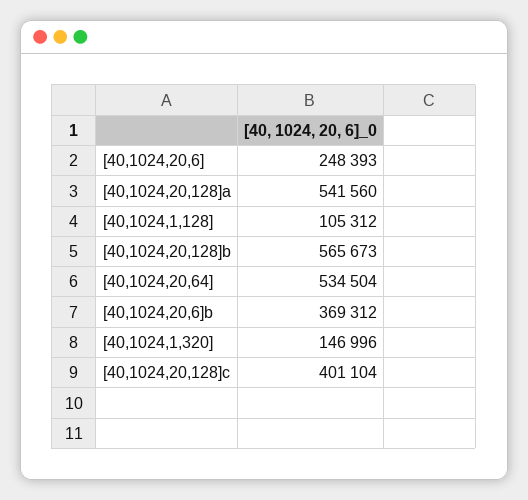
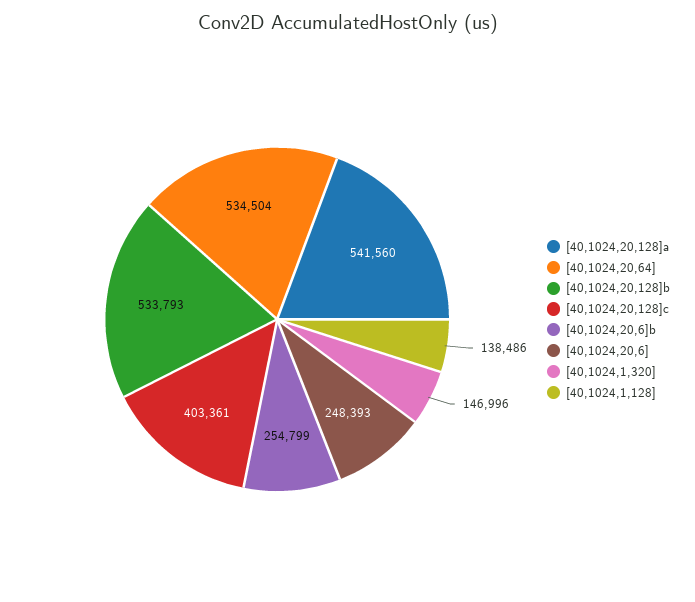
[40,1024,1,128]: 105312 -> 138486
[40,1024,20,128]b: 565673 -> 533793
[40,1024,20,6]b: 369312 -> 254799
[40,1024,20,128]c: 401104 -> 403361

